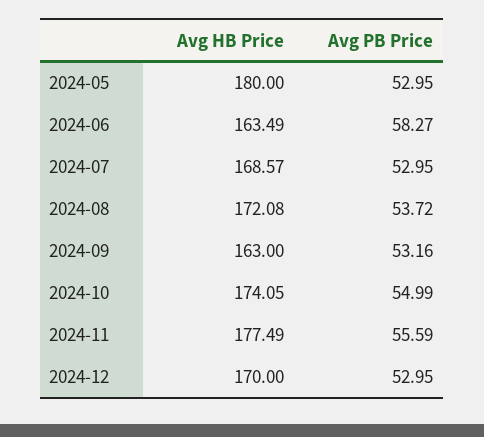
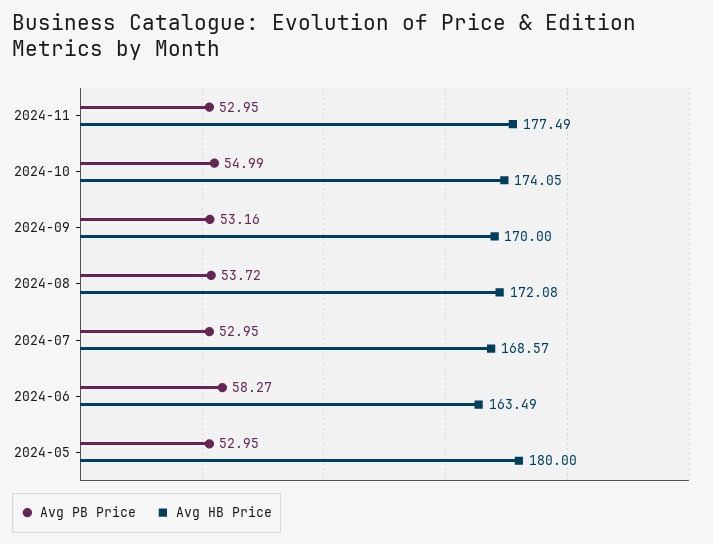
Avg HB Price, 2024-09: 163 -> 170
Avg PB Price, 2024-11: 55.59 -> 52.95
Avg HB Price, 2024-12: 170 -> none
Avg PB Price, 2024-12: 52.95 -> none

